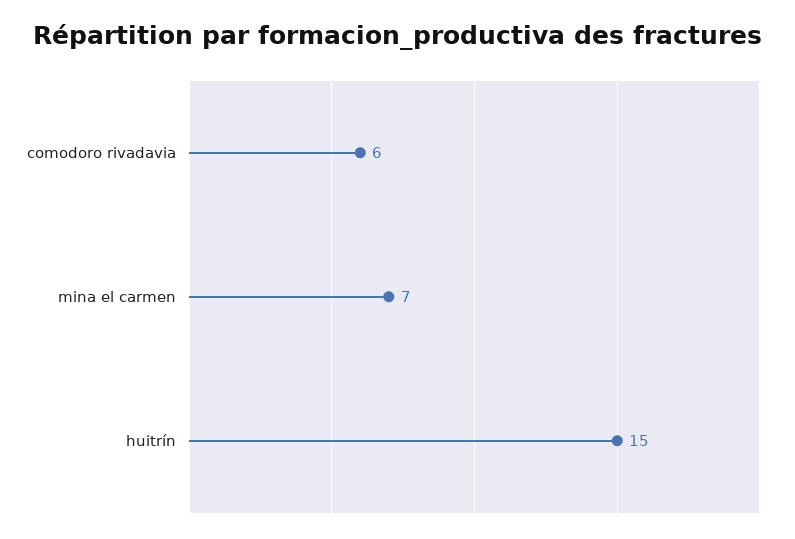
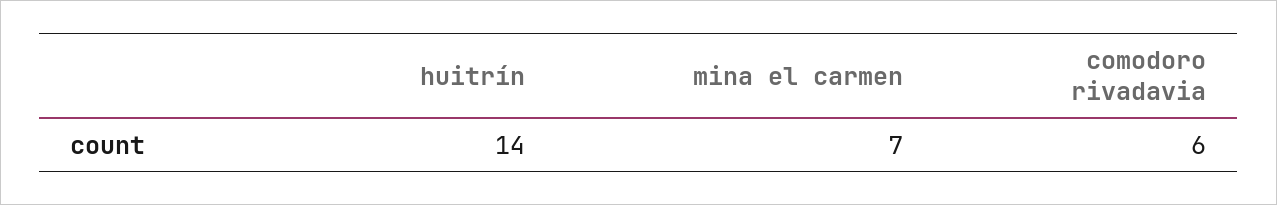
huitrín: 15 -> 14

